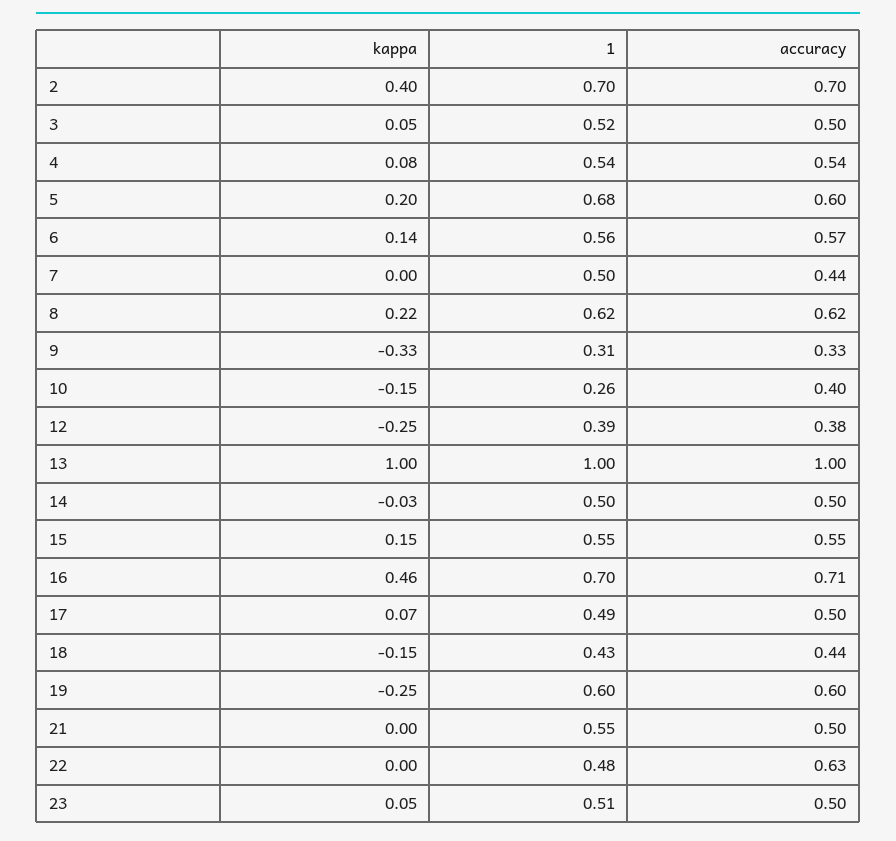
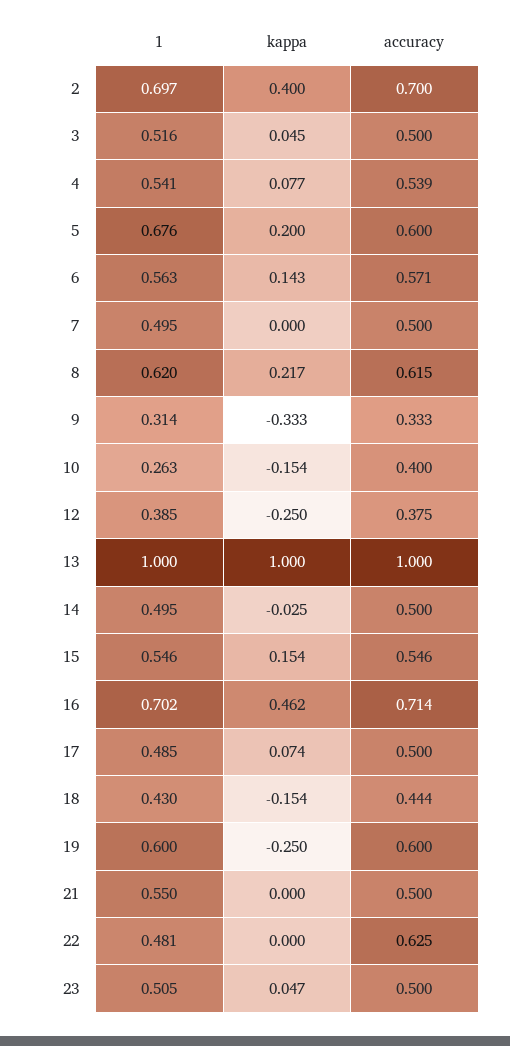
accuracy, 7: 0.44 -> 0.5

